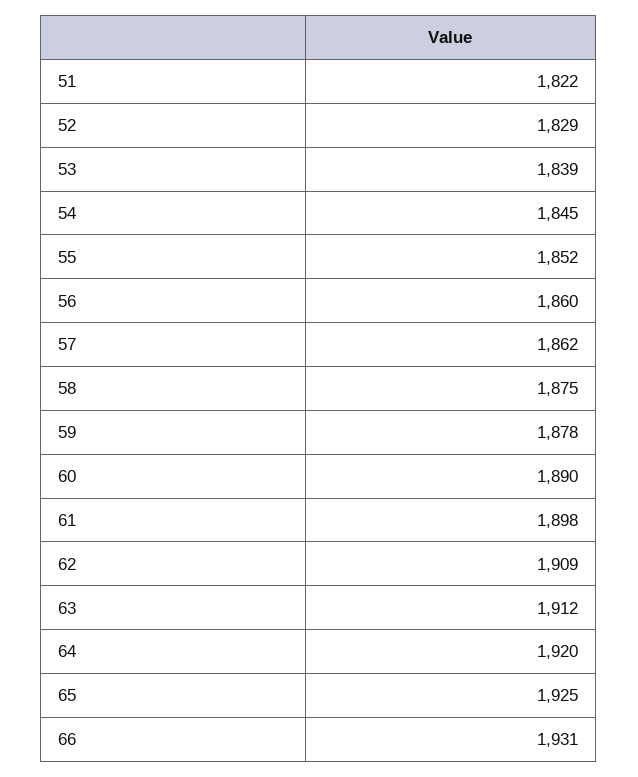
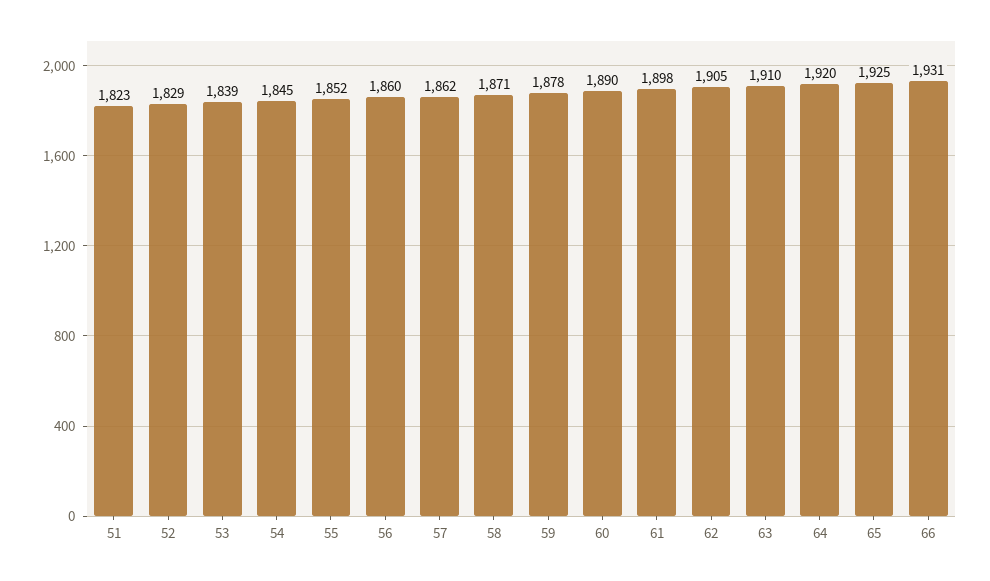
51: 1822 -> 1823
58: 1875 -> 1871
62: 1909 -> 1905
63: 1912 -> 1910

